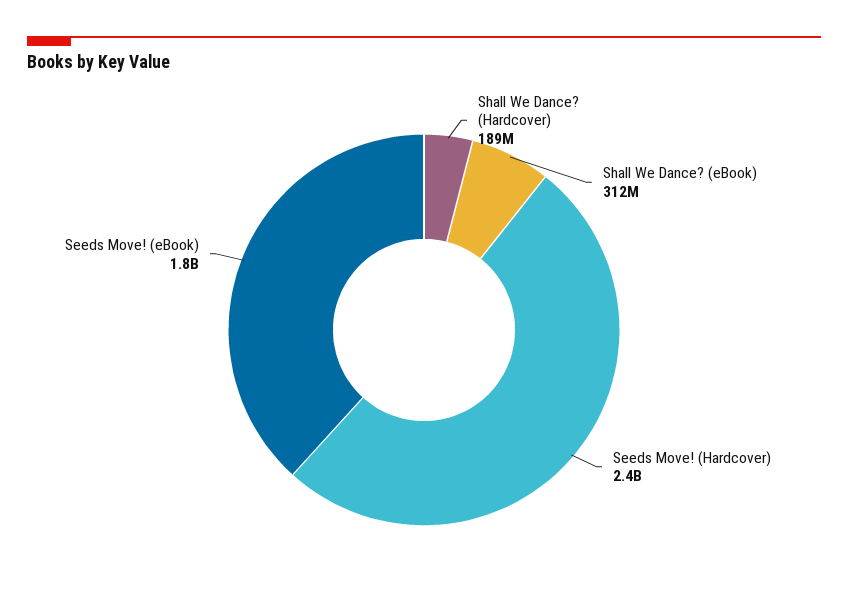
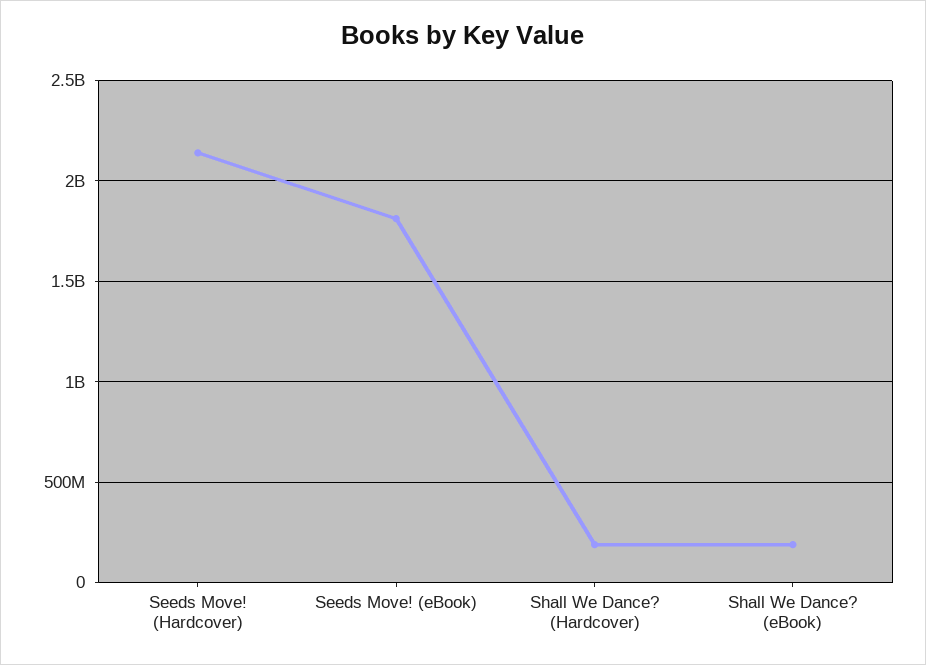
Shall We Dance? (eBook): 312000000 -> 200000000
Seeds Move! (Hardcover): 2400000000 -> 2150000000

